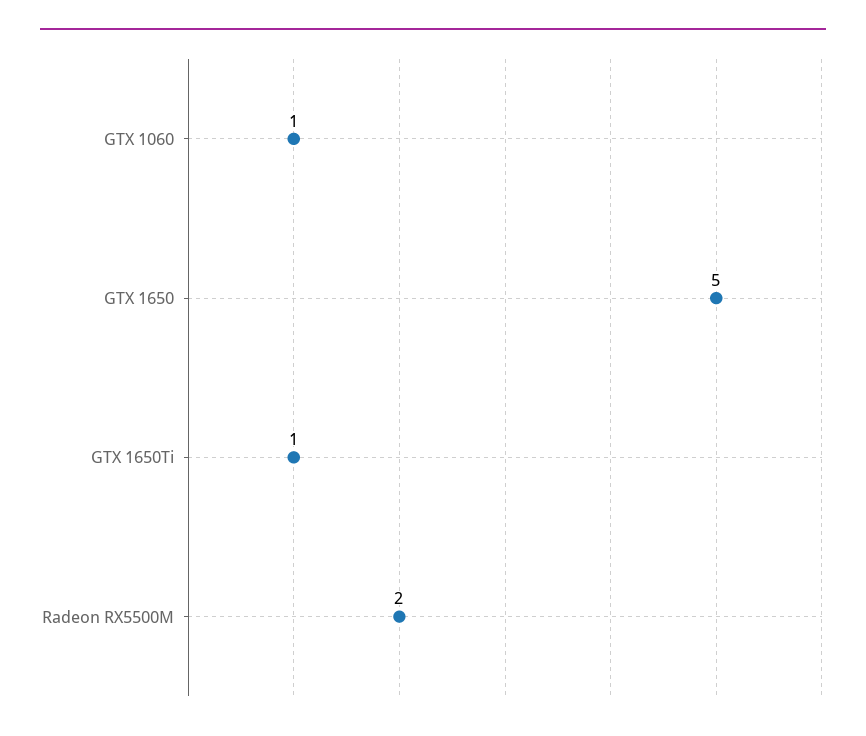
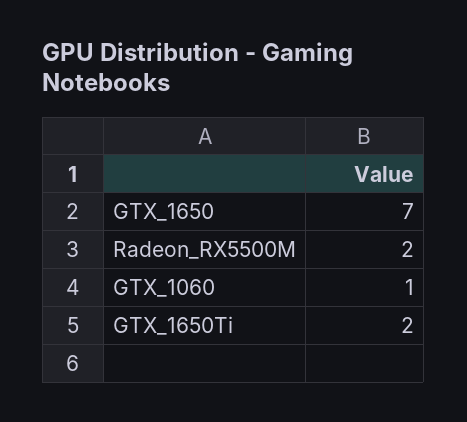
GTX 1650: 5 -> 7
GTX 1650Ti: 1 -> 2

